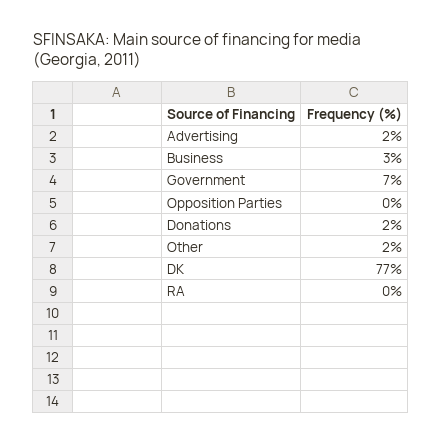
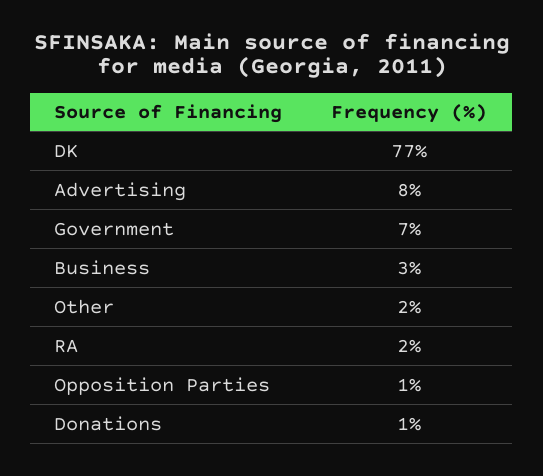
Advertising: 2 -> 8
Opposition Parties: 0 -> 1
Donations: 2 -> 1
RA: 0 -> 2

